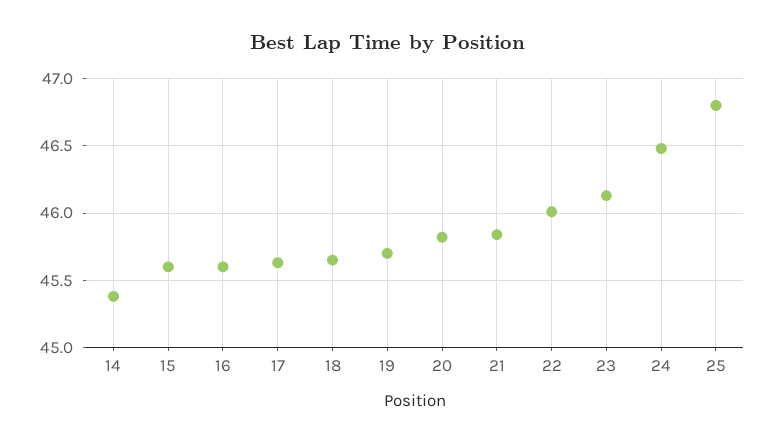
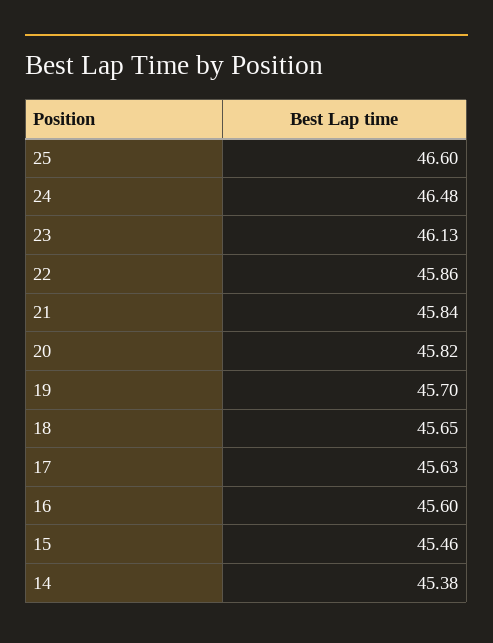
15: 45.6 -> 45.46
22: 46 -> 45.86
25: 46.8 -> 46.6

